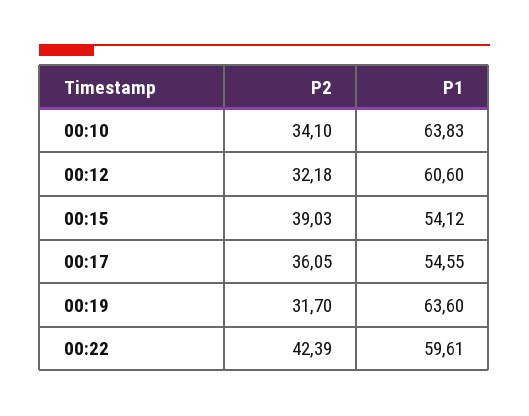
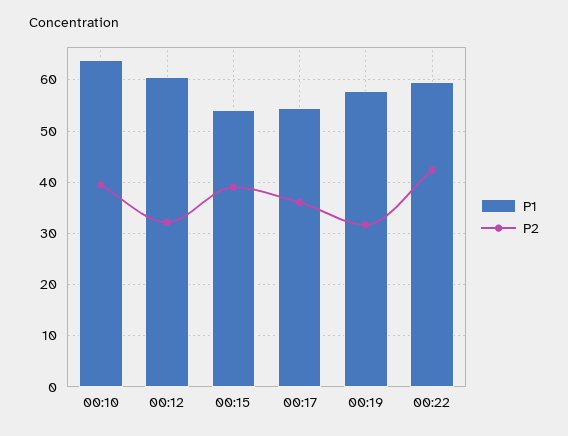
P2, 00:10: 34.1 -> 40
P1, 00:19: 63.6 -> 58

